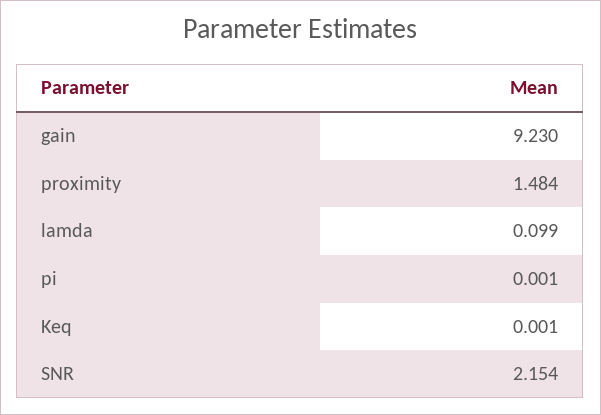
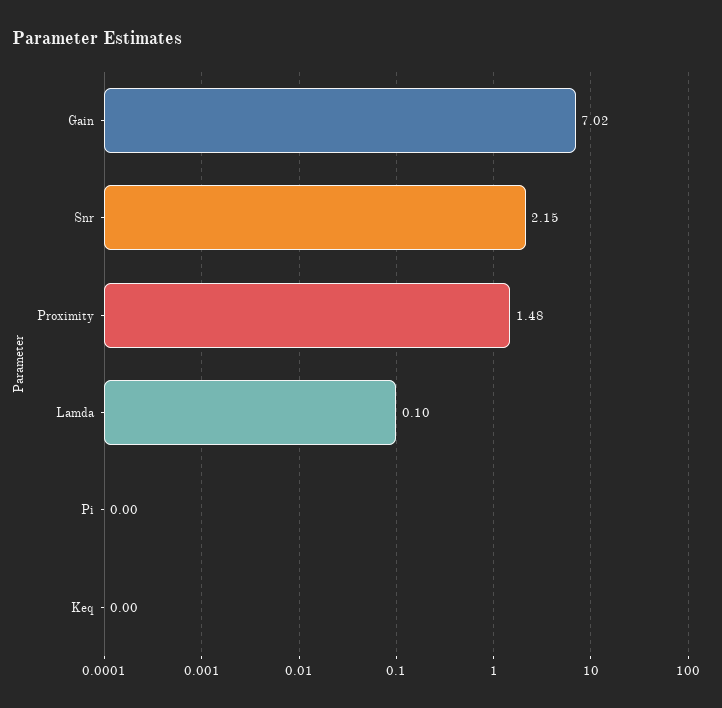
gain: 9.23 -> 7.02

